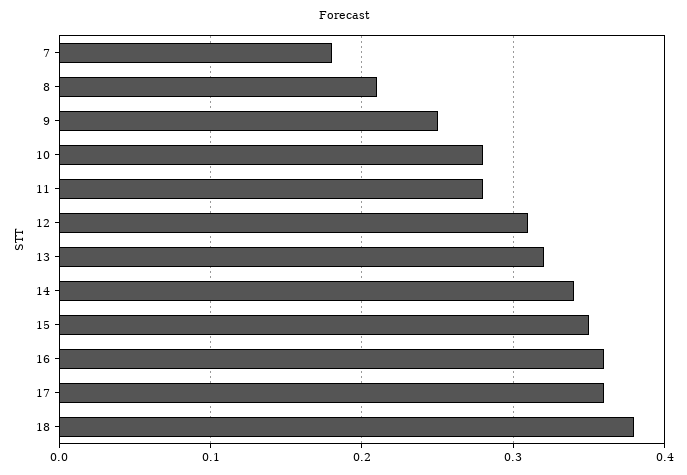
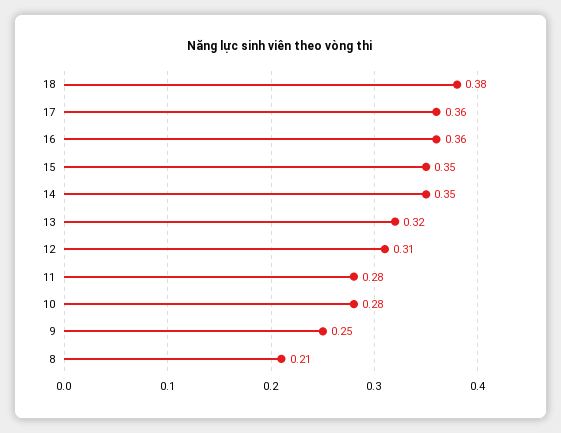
7: 0.18 -> none
14: 0.34 -> 0.35

